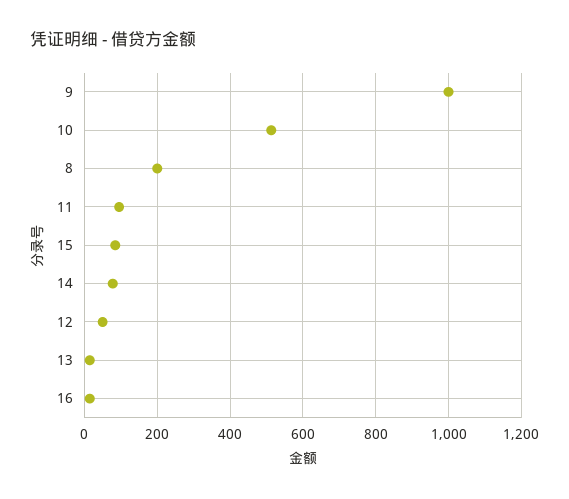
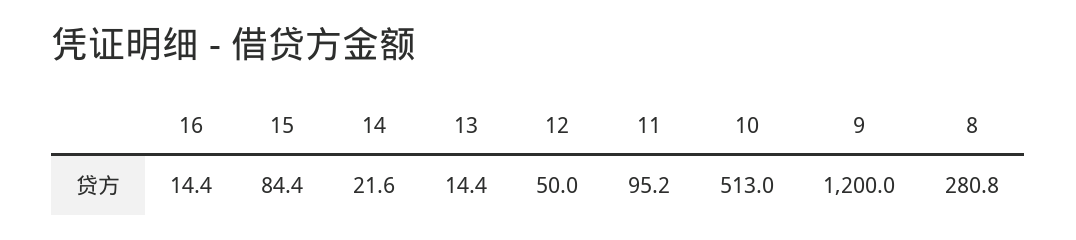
9: 1000 -> 1200
8: 200 -> 280.8
14: 80 -> 21.6

